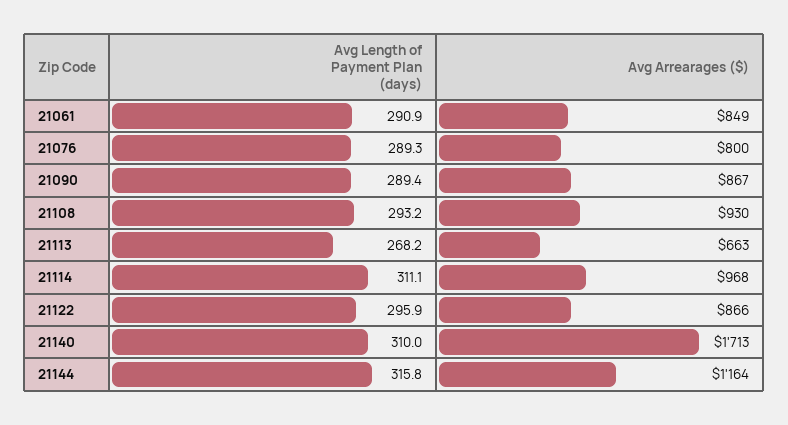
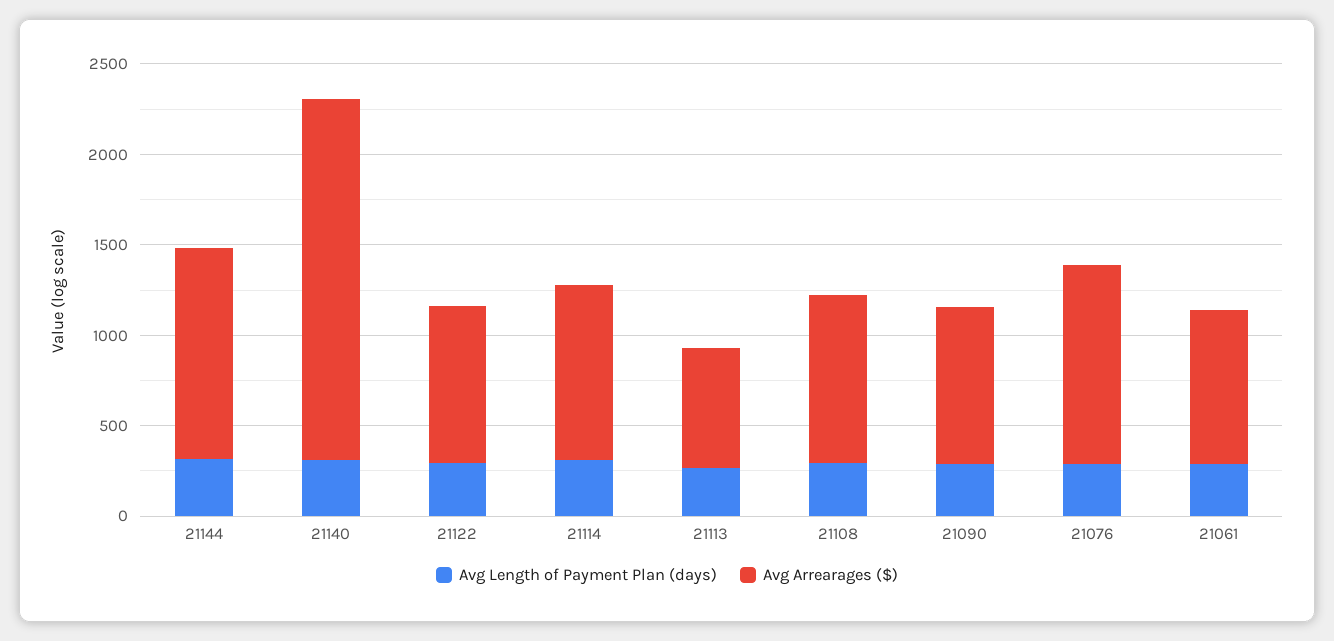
Avg Arrearages ($), 21076: 800 -> 1100
Avg Arrearages ($), 21140: 1713 -> 2000

